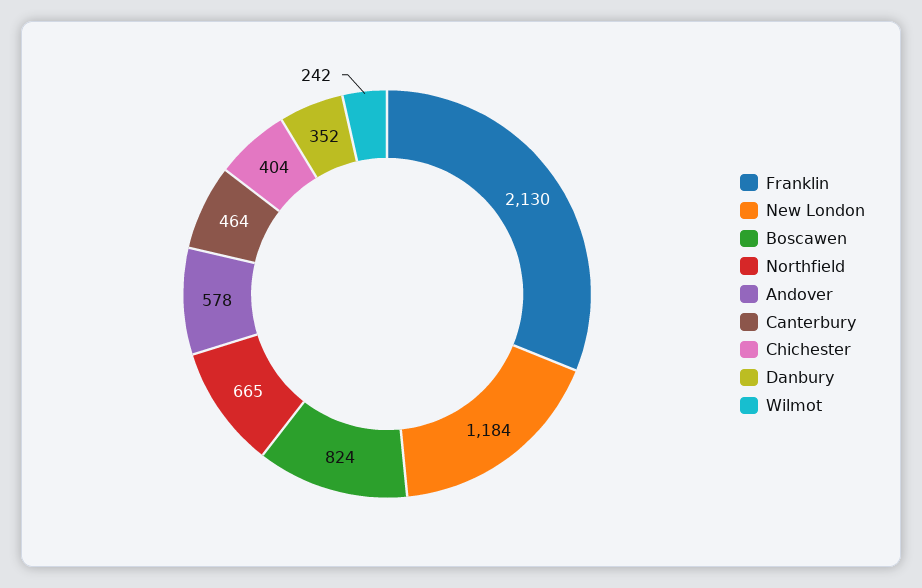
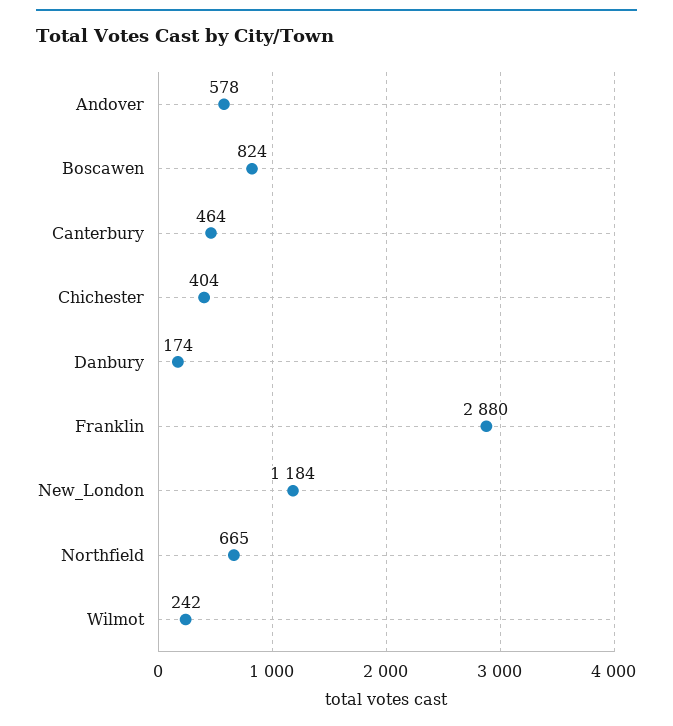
Franklin: 2130 -> 2880
Danbury: 352 -> 174

